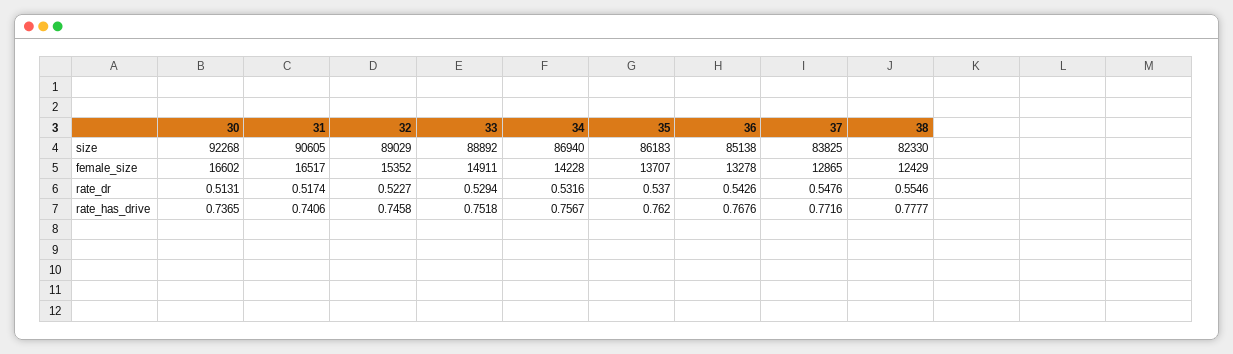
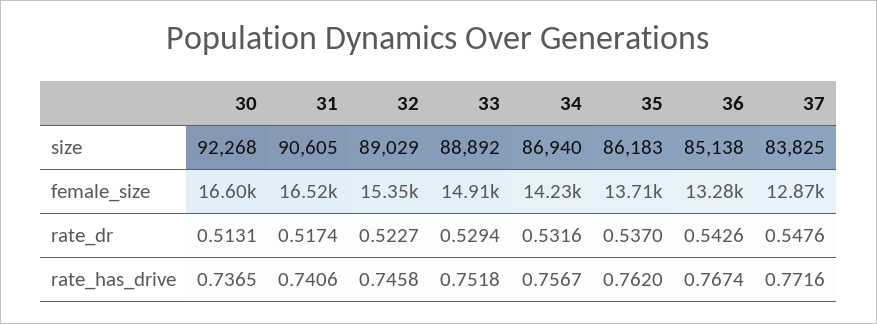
38, size: 82330 -> none
38, female_size: 12429 -> none
38, rate_dr: 0.5546 -> none
36, rate_has_drive: 0.7676 -> 0.7674
38, rate_has_drive: 0.7777 -> none

